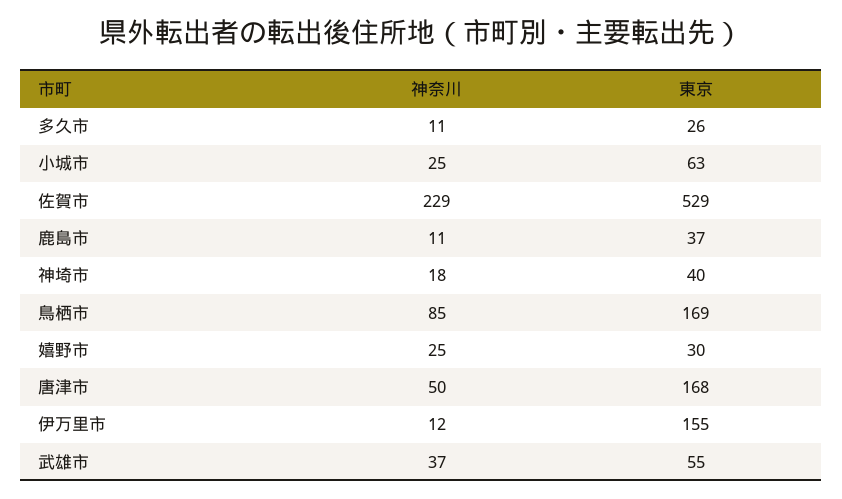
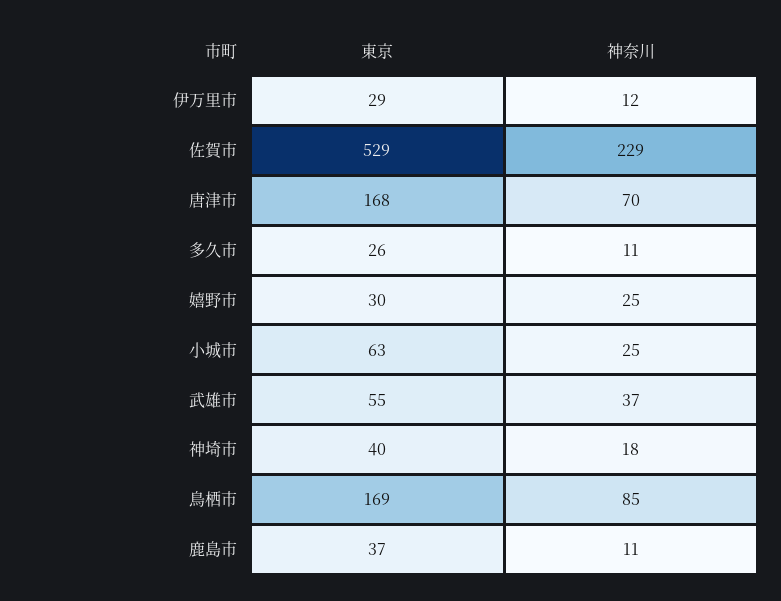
神奈川, 唐津市: 50 -> 70
東京, 伊万里市: 155 -> 29

